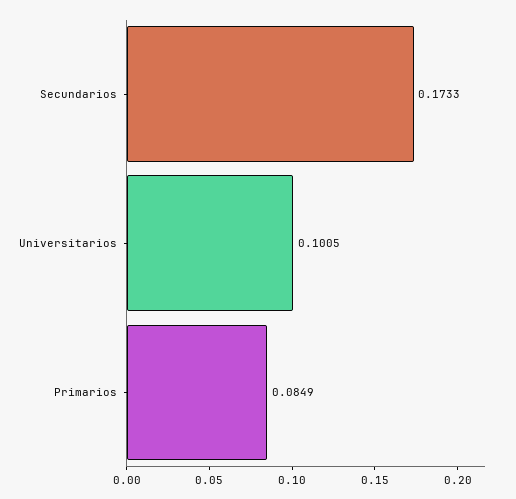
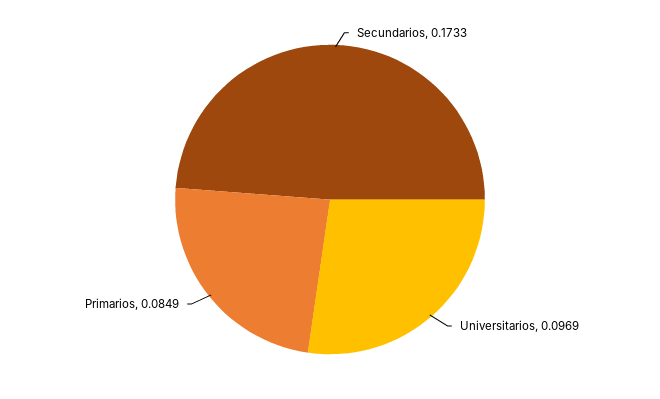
Universitarios: 0.1005 -> 0.0969

